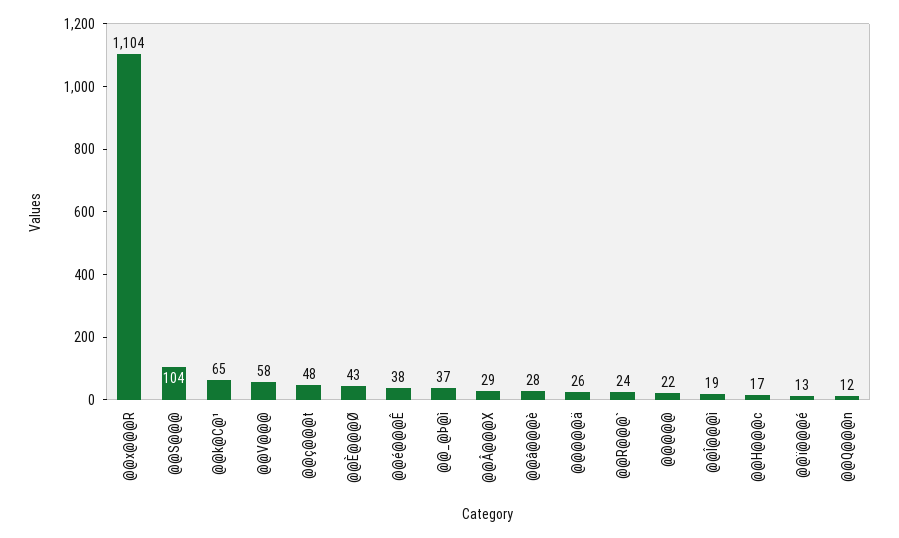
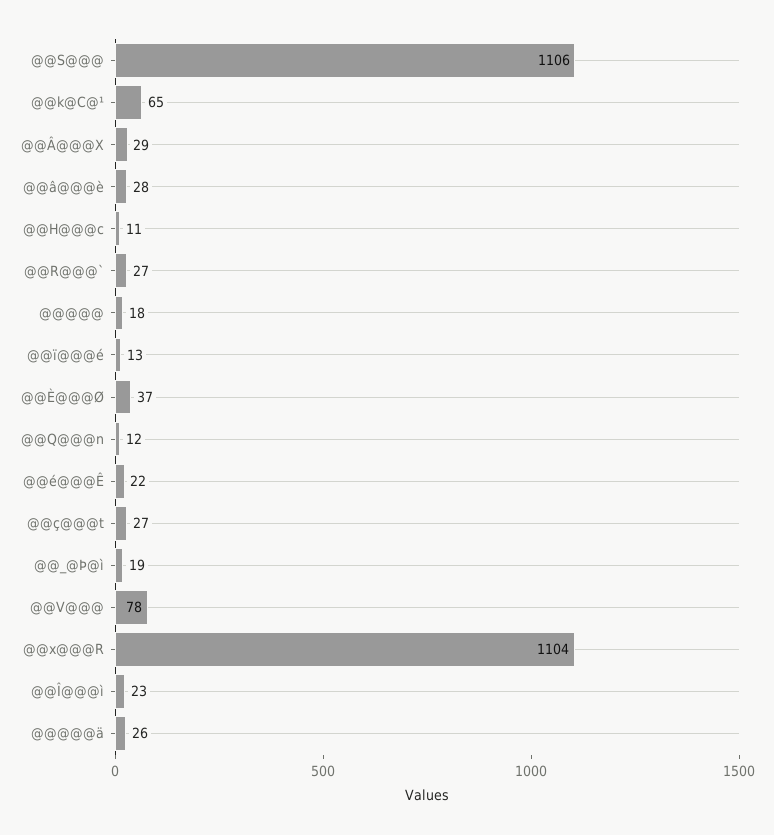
@@S@@@: 104 -> 1106
@@V@@@: 58 -> 78
@@ç@@@t: 48 -> 27
@@È@@@Ø: 43 -> 37
@@é@@@Ê: 38 -> 22
@@_@Þ@ì: 37 -> 19
@@R@@@`: 24 -> 27
@@@@@: 22 -> 18
@@Î@@@ì: 19 -> 23
@@H@@@c: 17 -> 11

